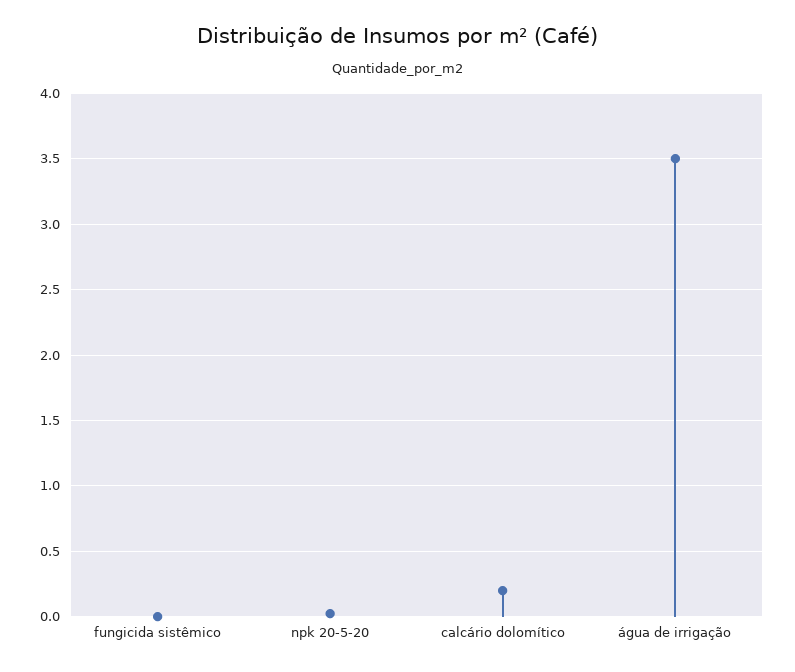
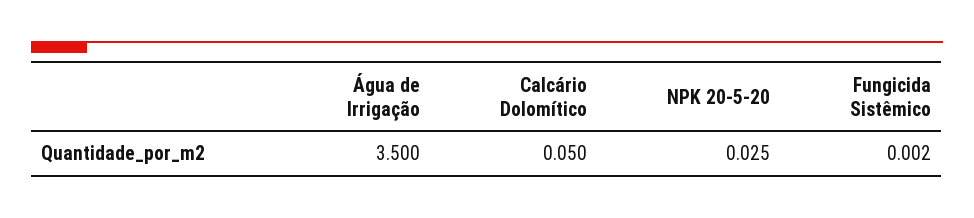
calcário dolomítico: 0.2 -> 0.05

